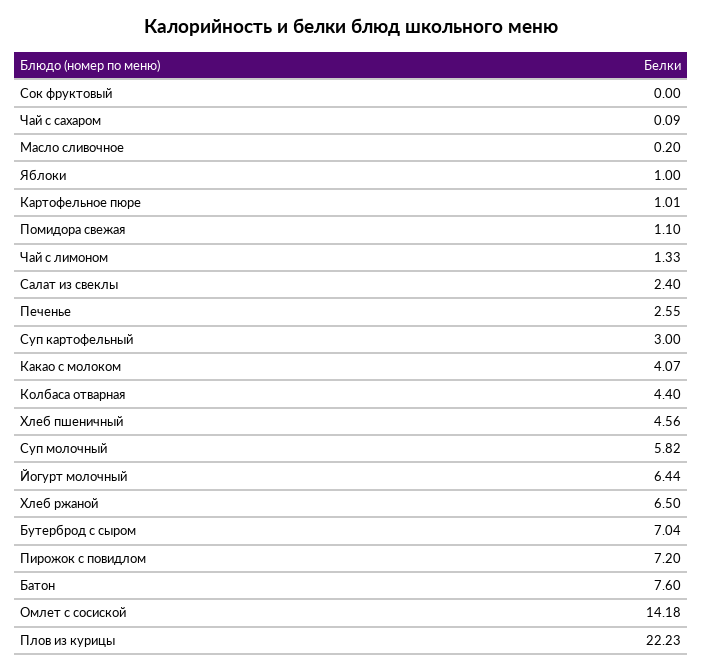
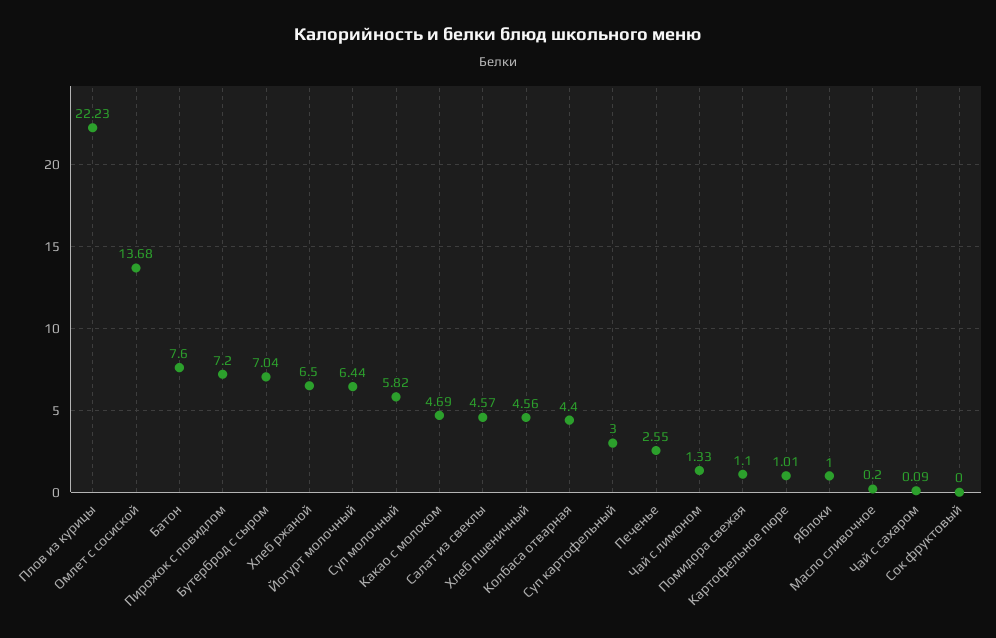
Салат из свеклы: 2.4 -> 4.57
Какао с молоком: 4.07 -> 4.69
Омлет с сосиской: 14.18 -> 13.68

